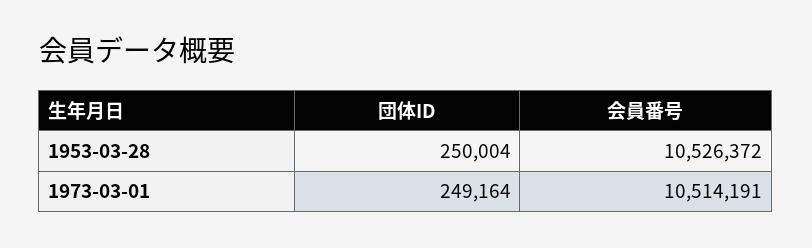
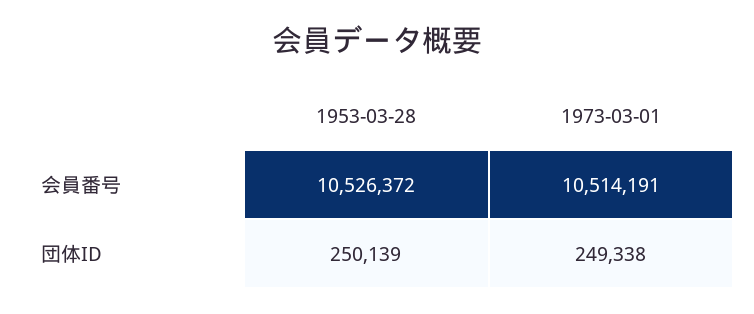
団体ID, 1953-03-28: 250004 -> 250139
団体ID, 1973-03-01: 249164 -> 249338

